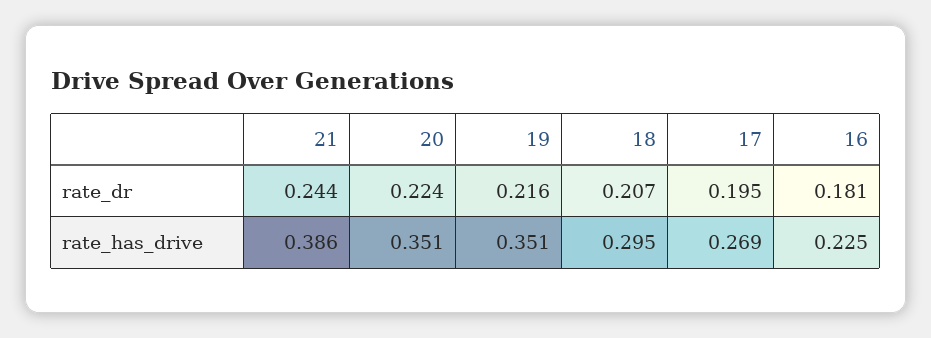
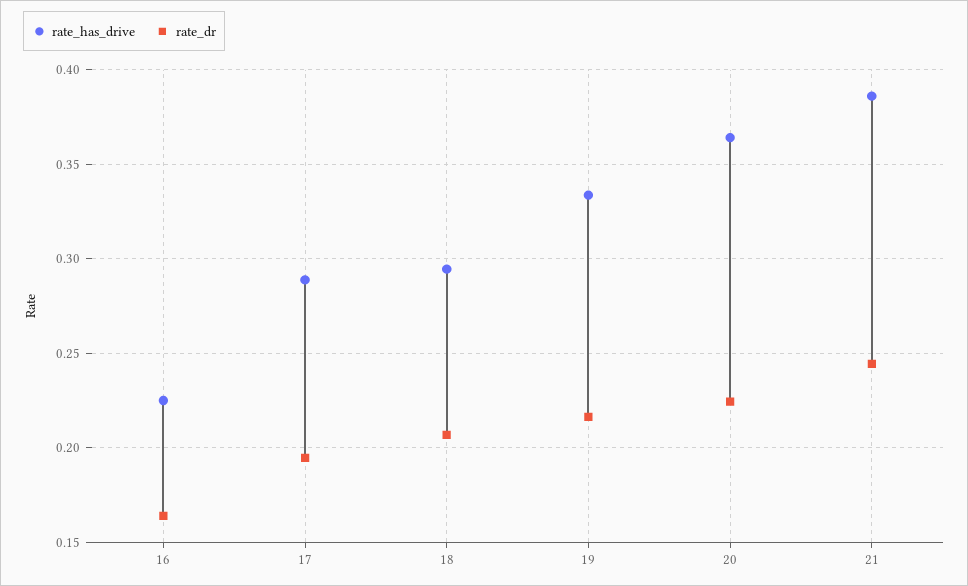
rate_dr, 16: 0.181 -> 0.165
rate_has_drive, 20: 0.351 -> 0.365
rate_has_drive, 19: 0.351 -> 0.335
rate_has_drive, 17: 0.269 -> 0.29

